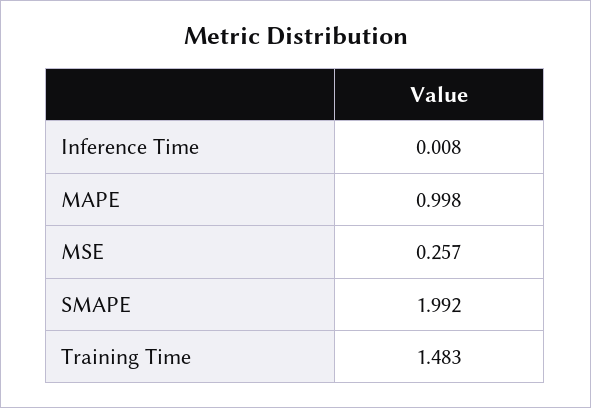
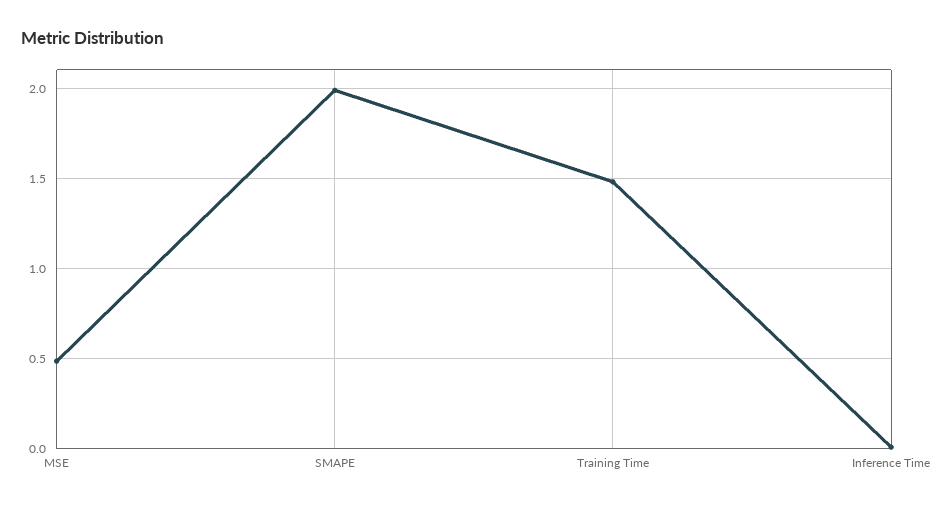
MAPE: 0.998 -> none
MSE: 0.257 -> 0.5

